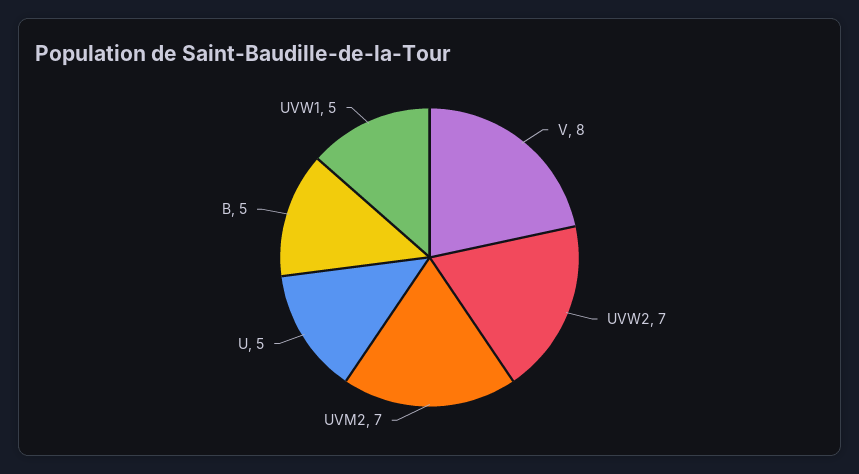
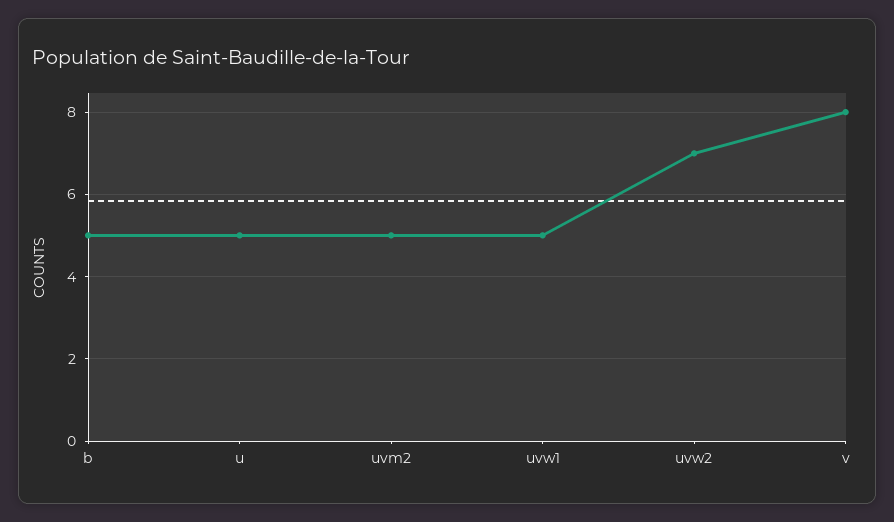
UVM2: 7 -> 5

